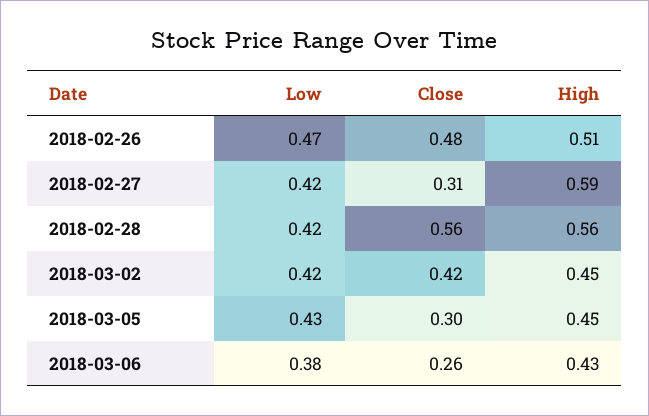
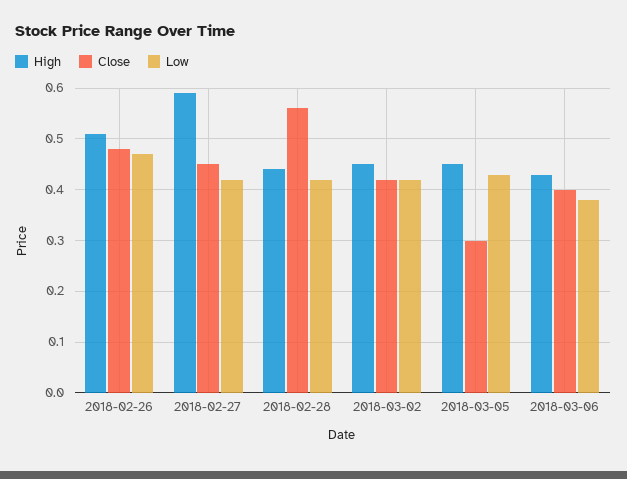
Close, 2018-02-27: 0.31 -> 0.45
High, 2018-02-28: 0.56 -> 0.45
Close, 2018-03-06: 0.26 -> 0.4

